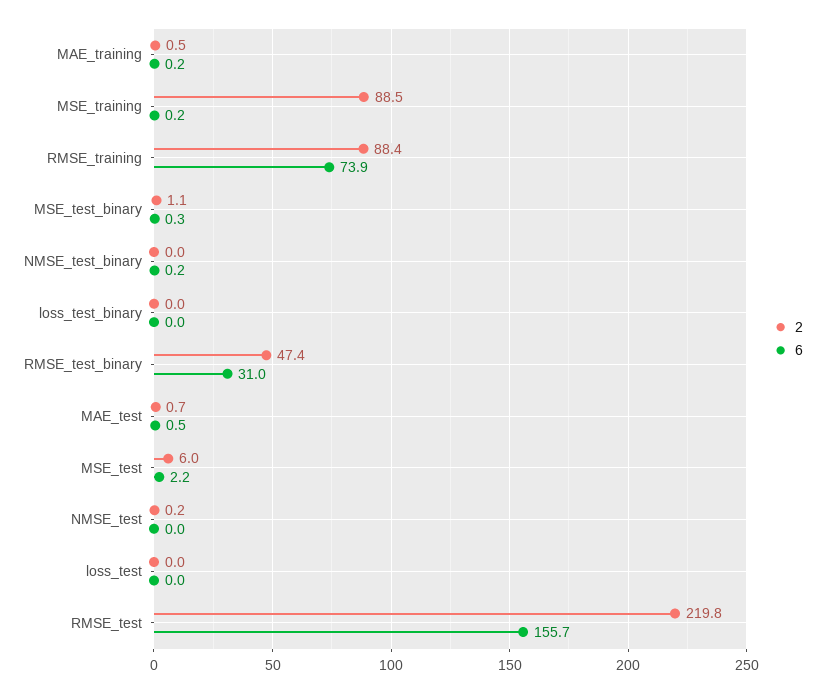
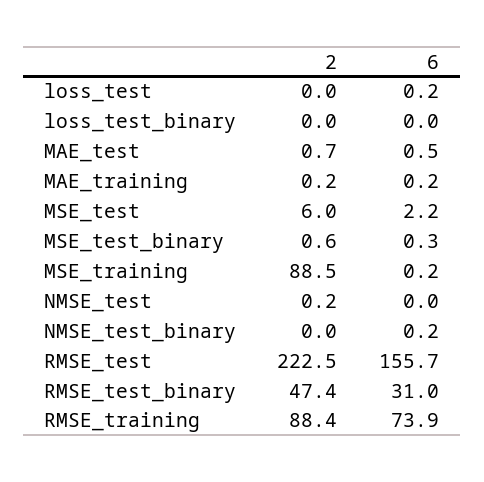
2, MAE_training: 0.5 -> 0.2
2, MSE_test_binary: 1.1 -> 0.6
6, loss_test: 0 -> 0.2
2, RMSE_test: 219.8 -> 222.5

